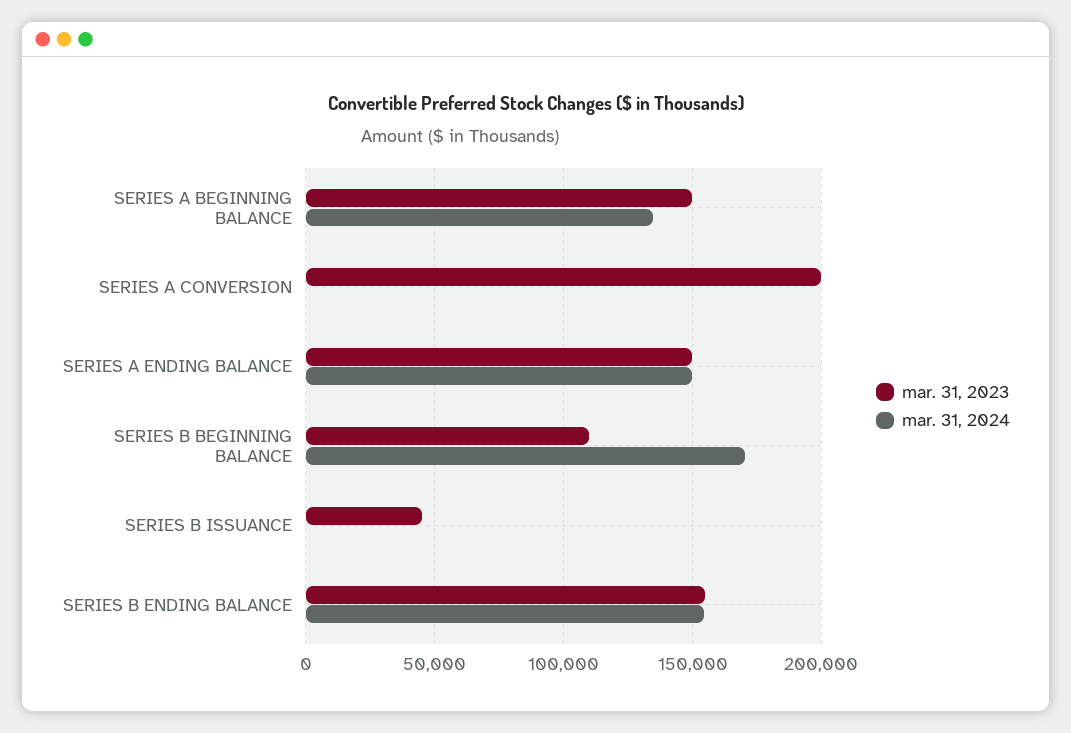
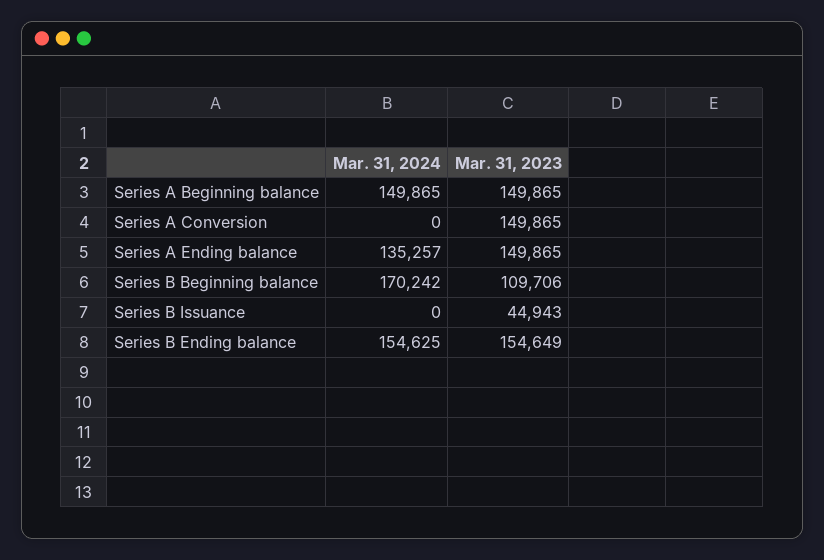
mar. 31, 2024, SERIES A BEGINNING BALANCE: 135000 -> 149865
mar. 31, 2023, SERIES A CONVERSION: 200000 -> 149865
mar. 31, 2024, SERIES A ENDING BALANCE: 150000 -> 135257

